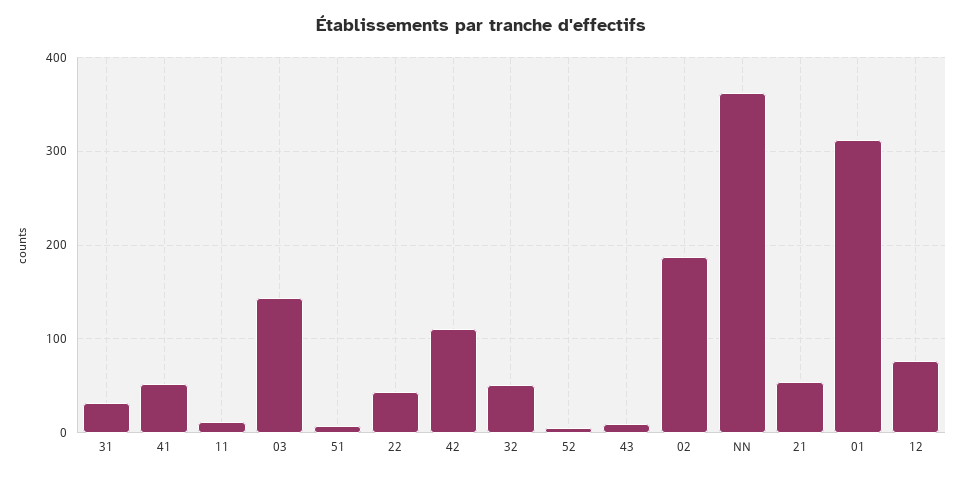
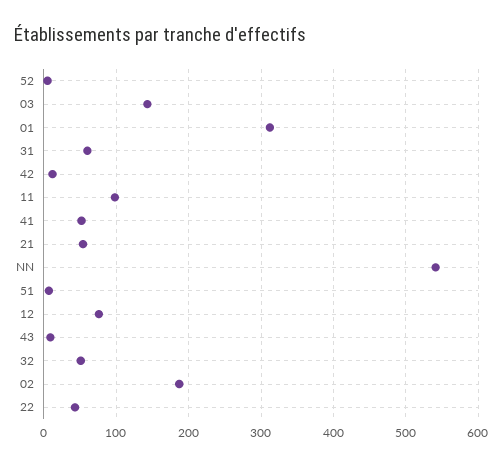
31: 30 -> 60
11: 10 -> 100
42: 110 -> 10
NN: 360 -> 540

